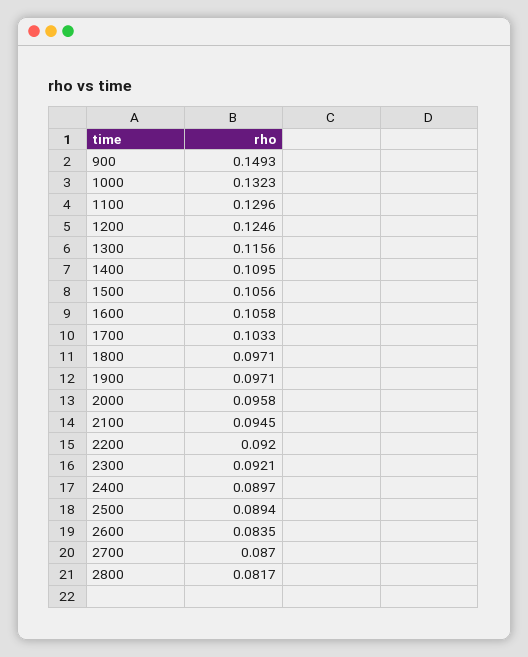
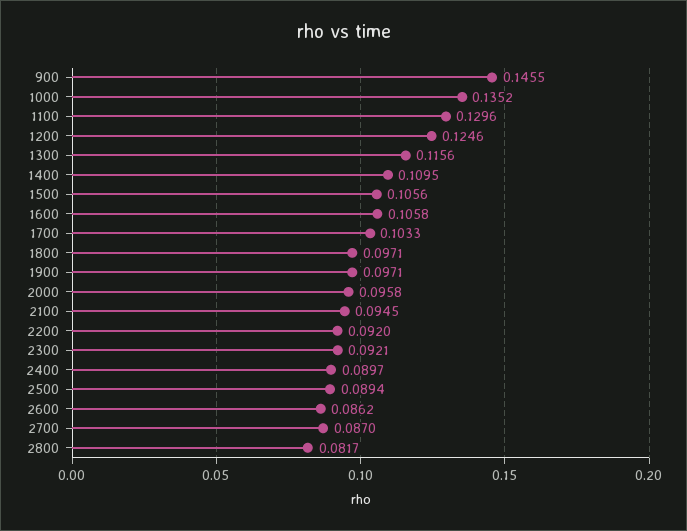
900: 0.1493 -> 0.1455
1000: 0.1323 -> 0.1352
2600: 0.0835 -> 0.0862

